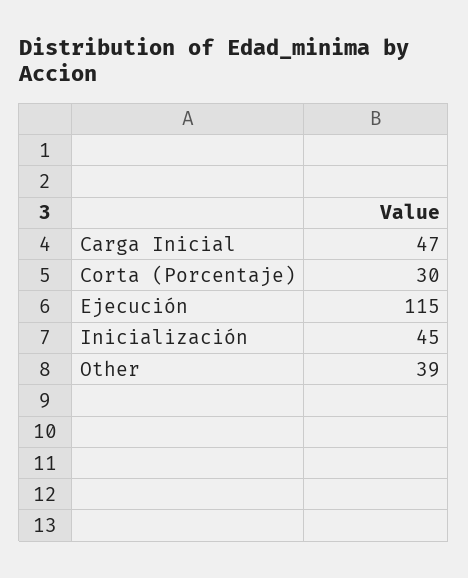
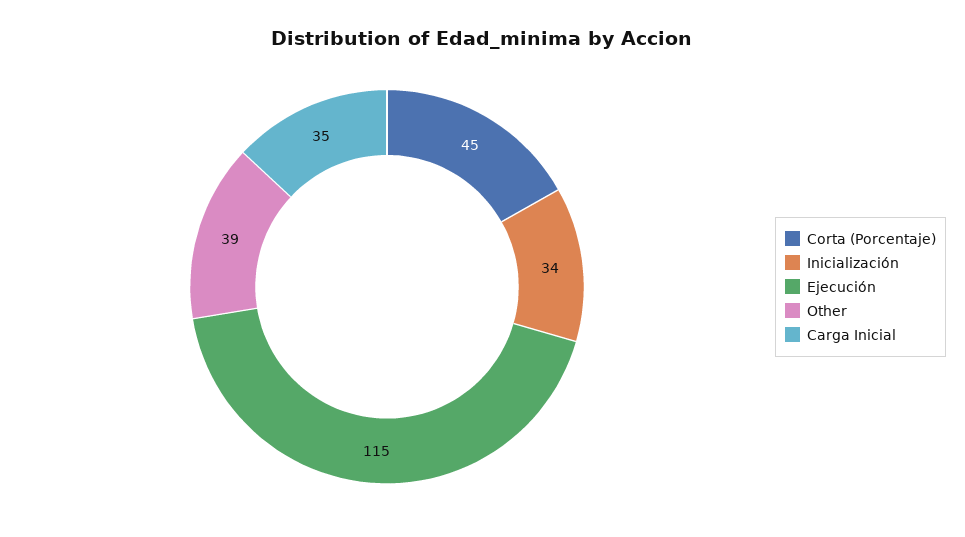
Carga Inicial: 47 -> 35
Corta (Porcentaje): 30 -> 45
Inicialización: 45 -> 34

